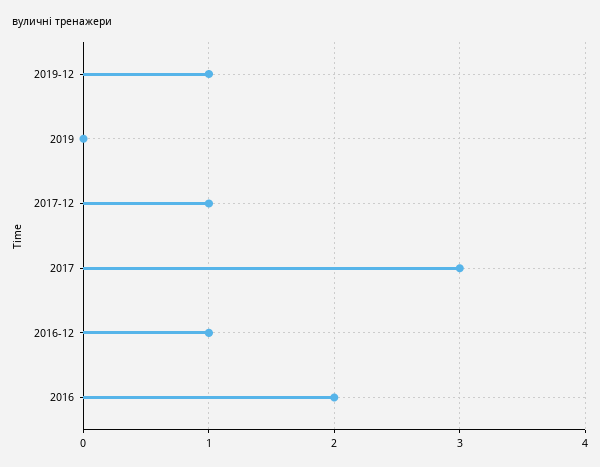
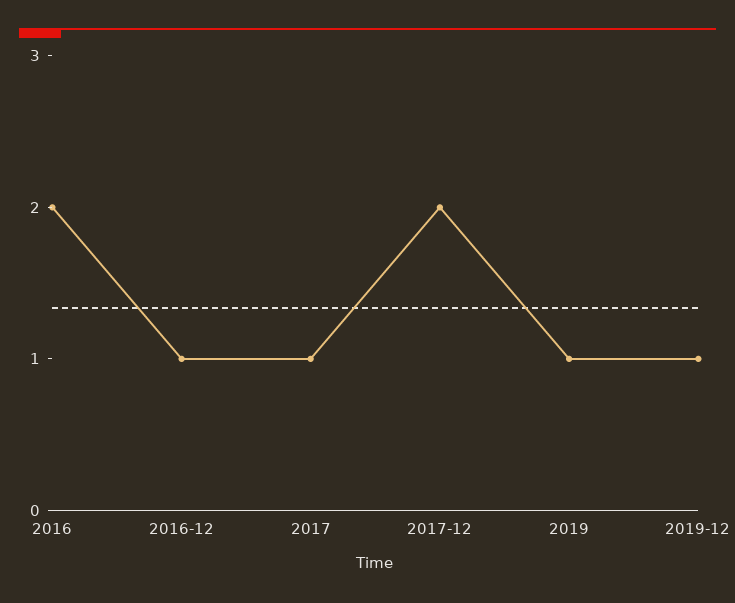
2019: 0 -> 1
2017-12: 1 -> 2
2017: 3 -> 1

